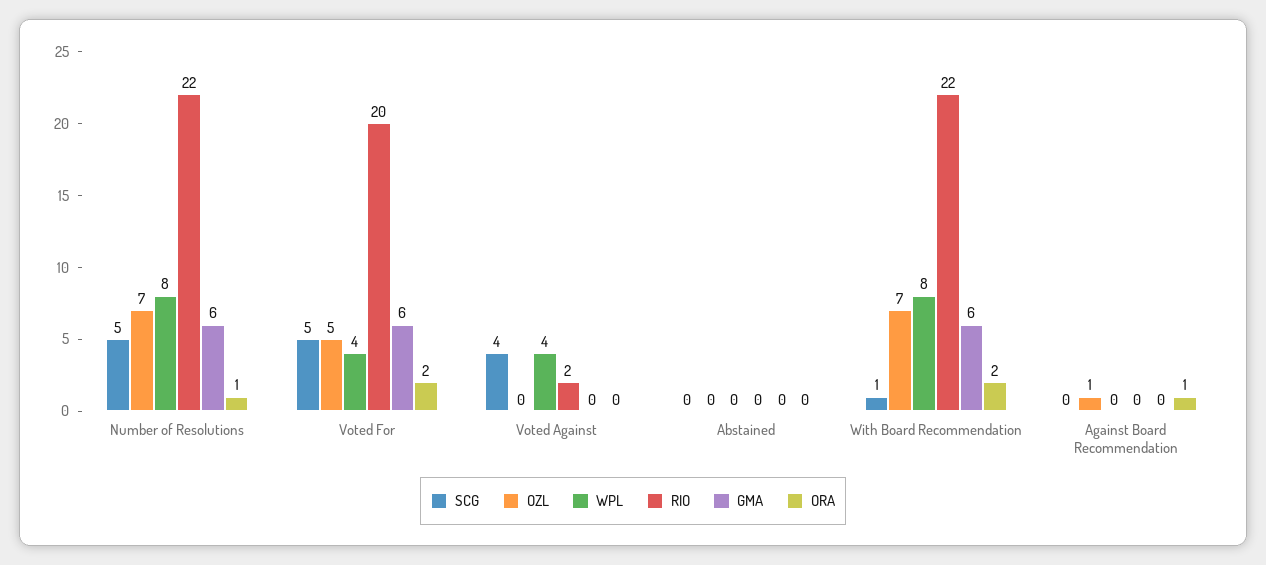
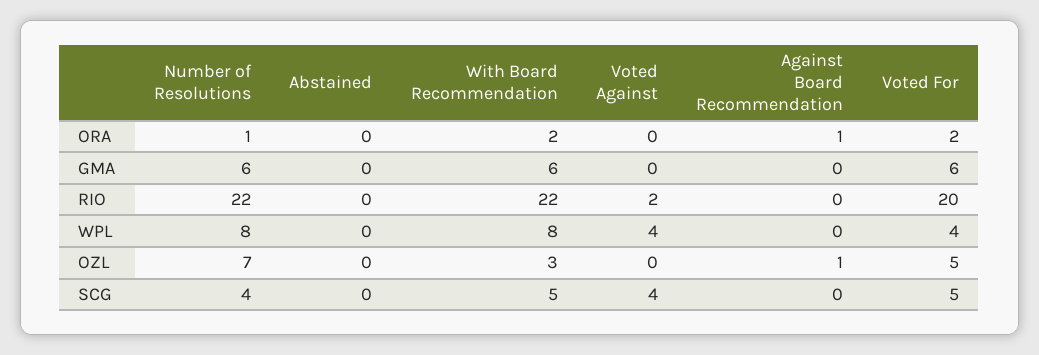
SCG, Number of Resolutions: 5 -> 4
SCG, With Board Recommendation: 1 -> 5
OZL, With Board Recommendation: 7 -> 3

